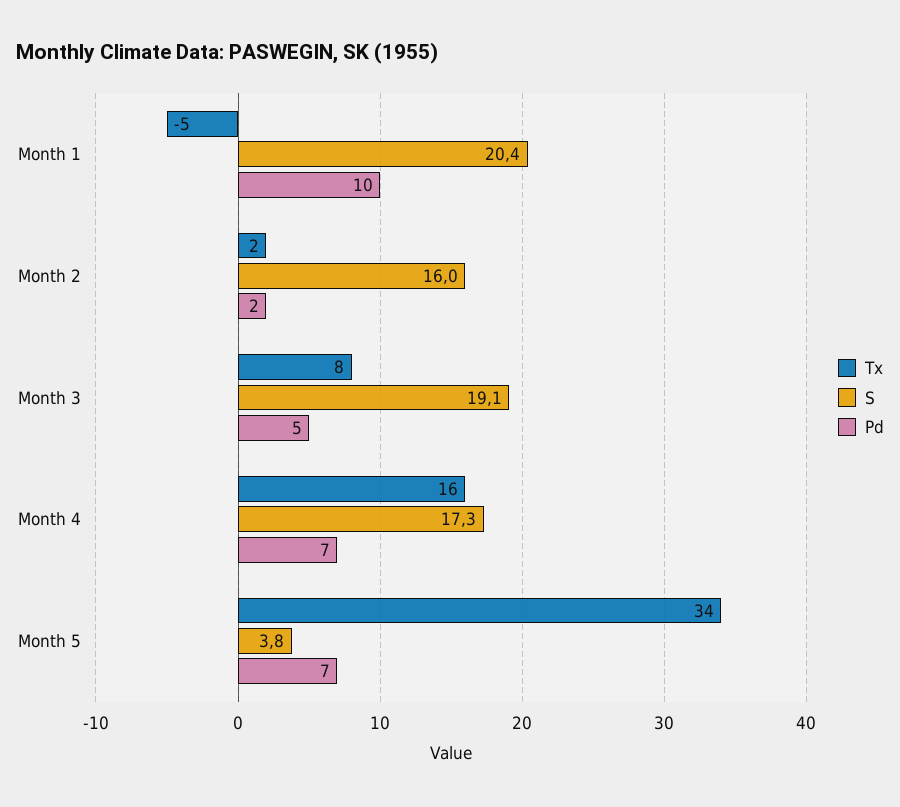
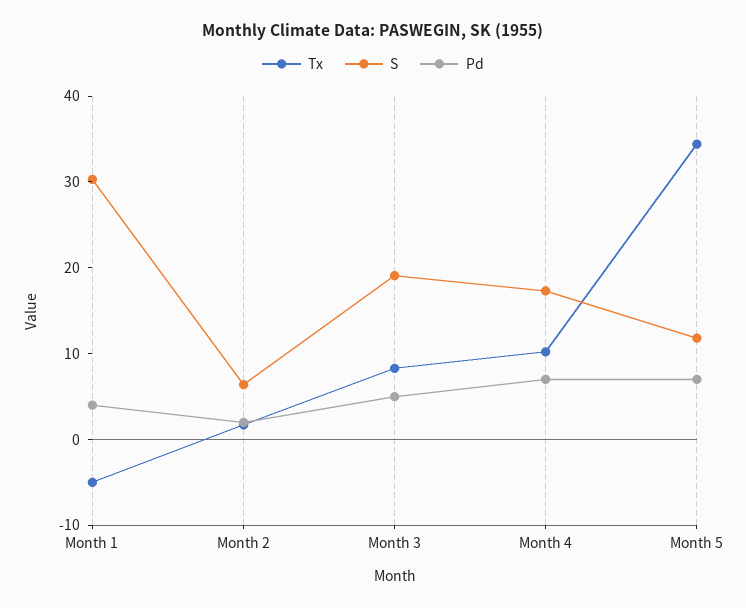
S, Month 1: 20.4 -> 30
Pd, Month 1: 10 -> 4
S, Month 2: 16 -> 6
Tx, Month 4: 16 -> 10
S, Month 5: 3.8 -> 12

